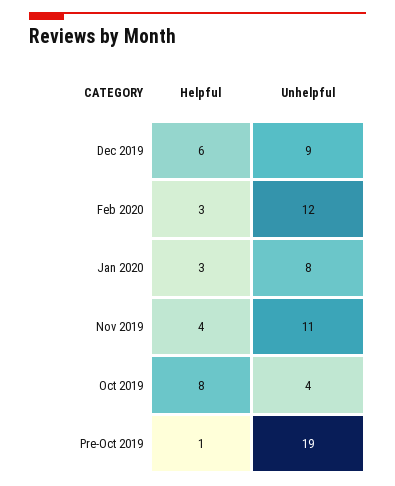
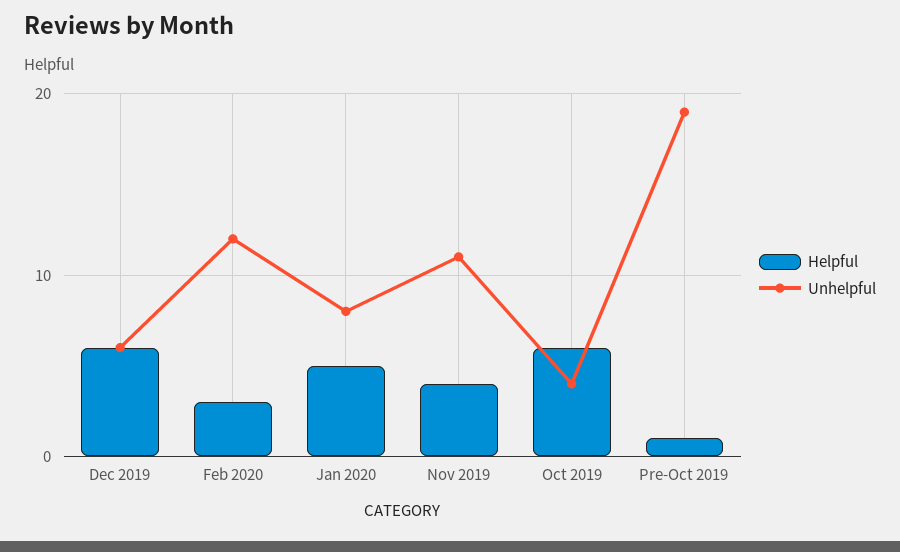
Unhelpful, Dec 2019: 9 -> 6
Helpful, Jan 2020: 3 -> 5
Helpful, Oct 2019: 8 -> 6

